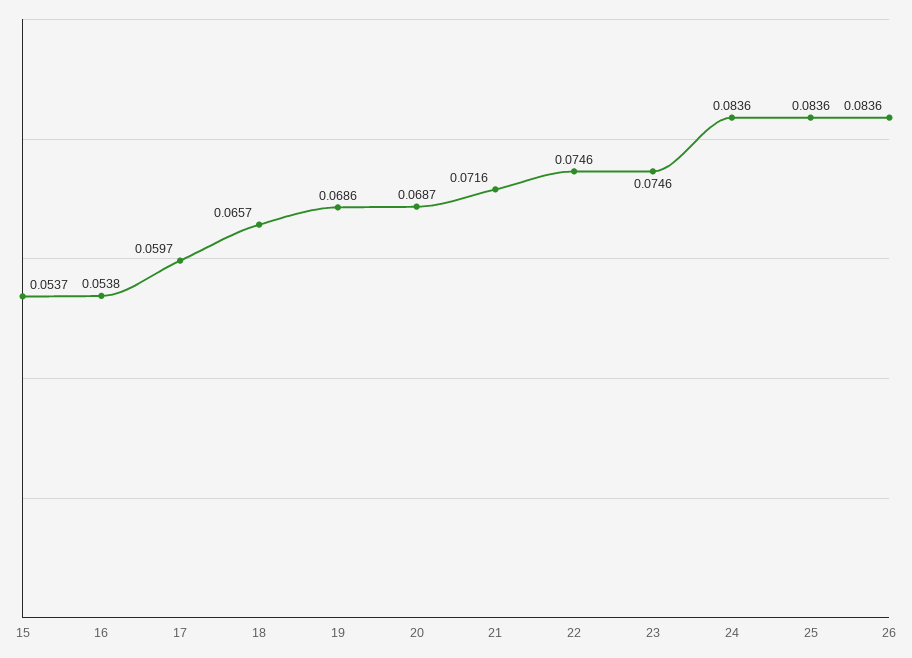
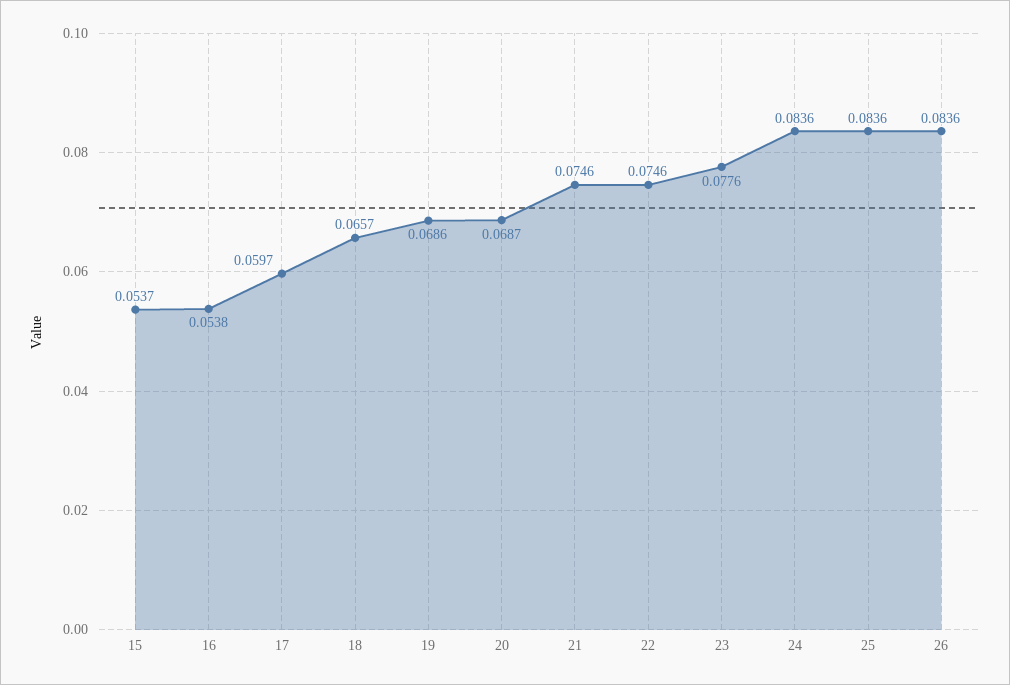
21: 0.0716 -> 0.0746
23: 0.0746 -> 0.0776

